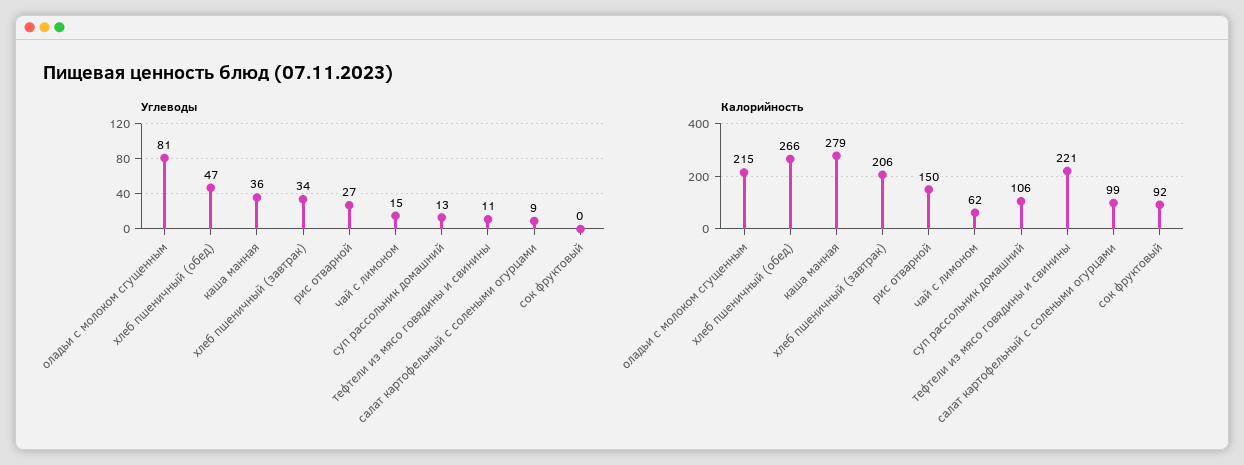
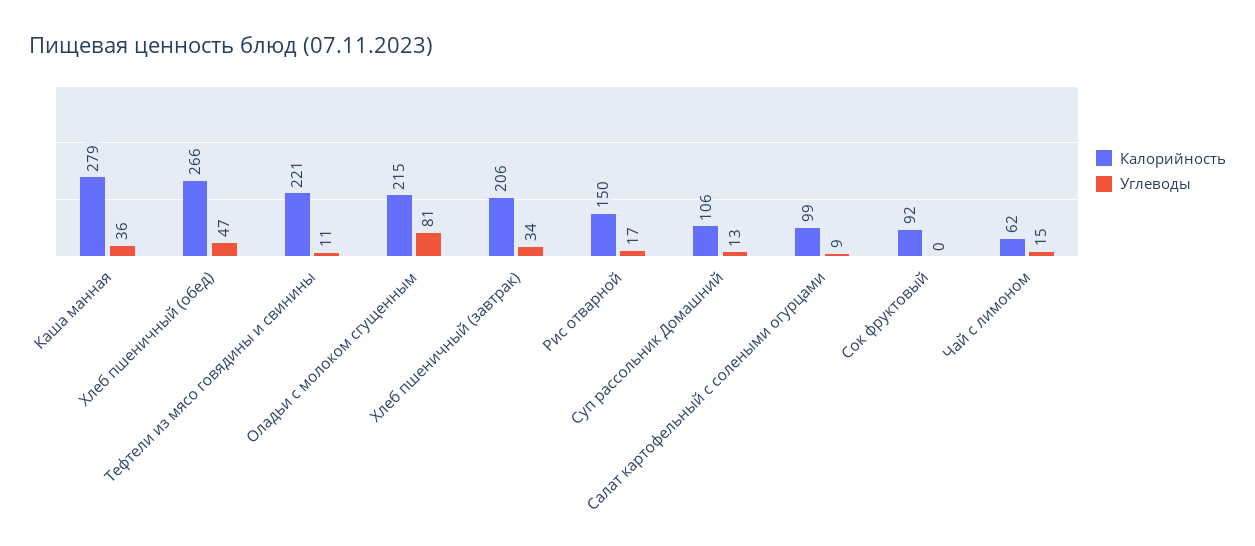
Углеводы, рис отварной: 27 -> 17

